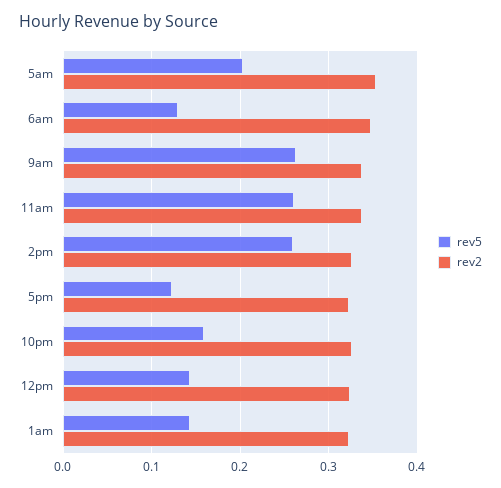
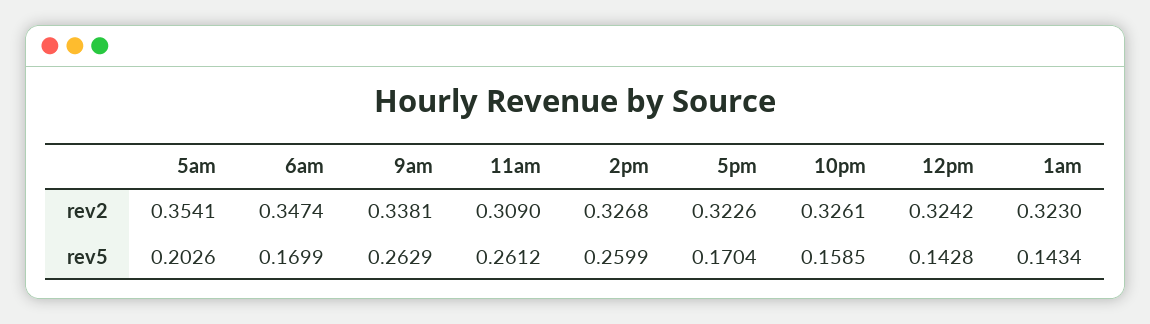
rev5, 6am: 0.13 -> 0.1699
rev2, 11am: 0.34 -> 0.309
rev5, 5pm: 0.12 -> 0.1704

